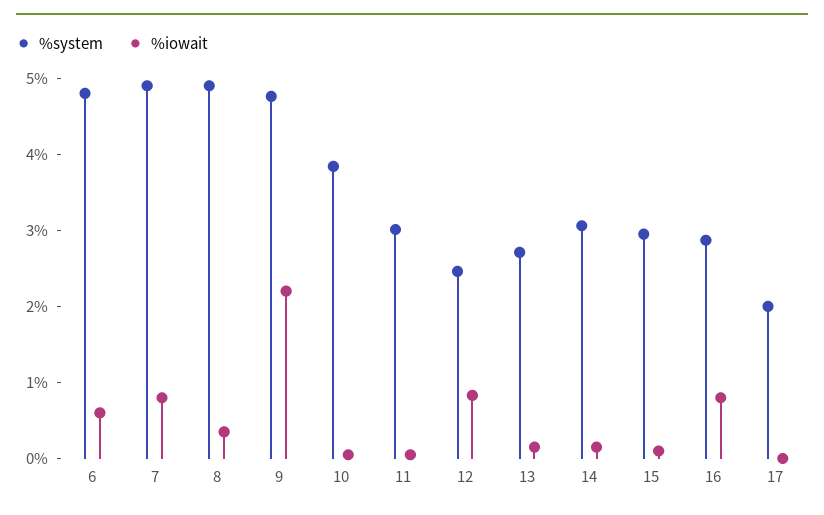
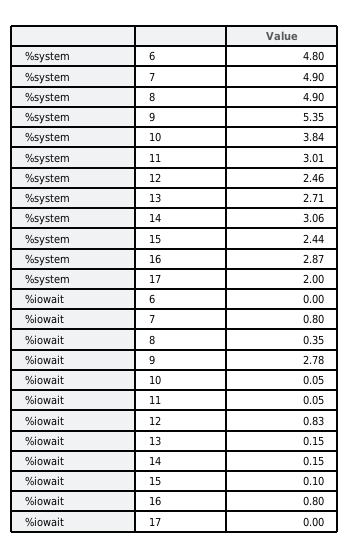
%iowait, 6: 0.6 -> 0
%system, 9: 4.8 -> 5.35
%iowait, 9: 2.2 -> 2.78
%system, 15: 3 -> 2.44

